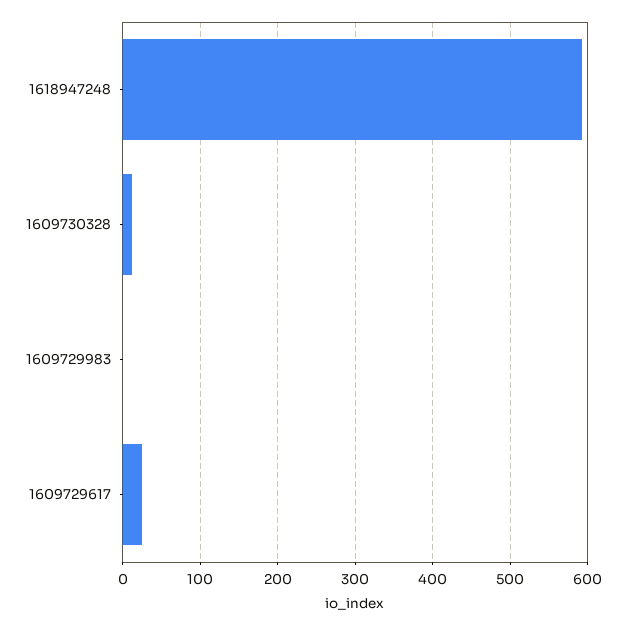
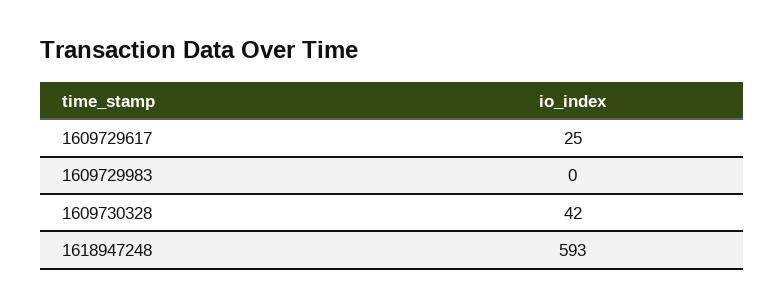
1609730328: 10 -> 42

